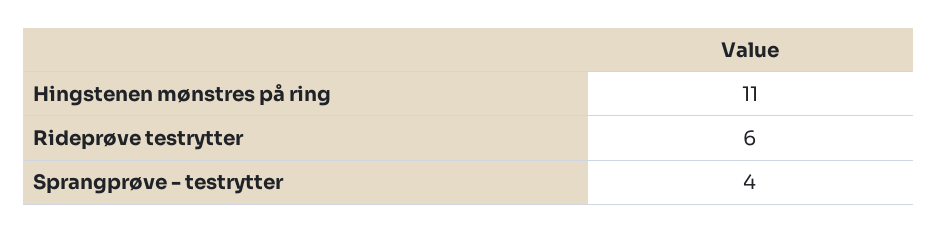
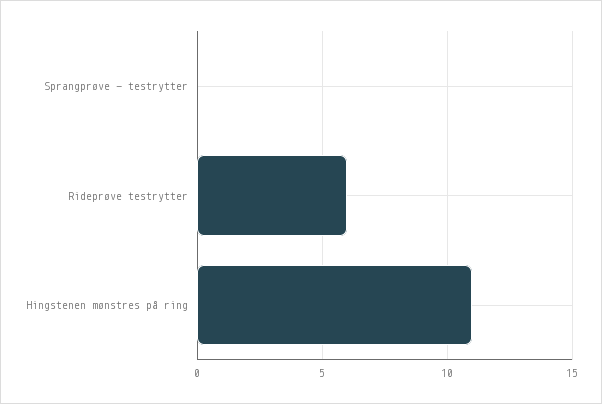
Sprangprøve - testrytter: 4 -> 0

